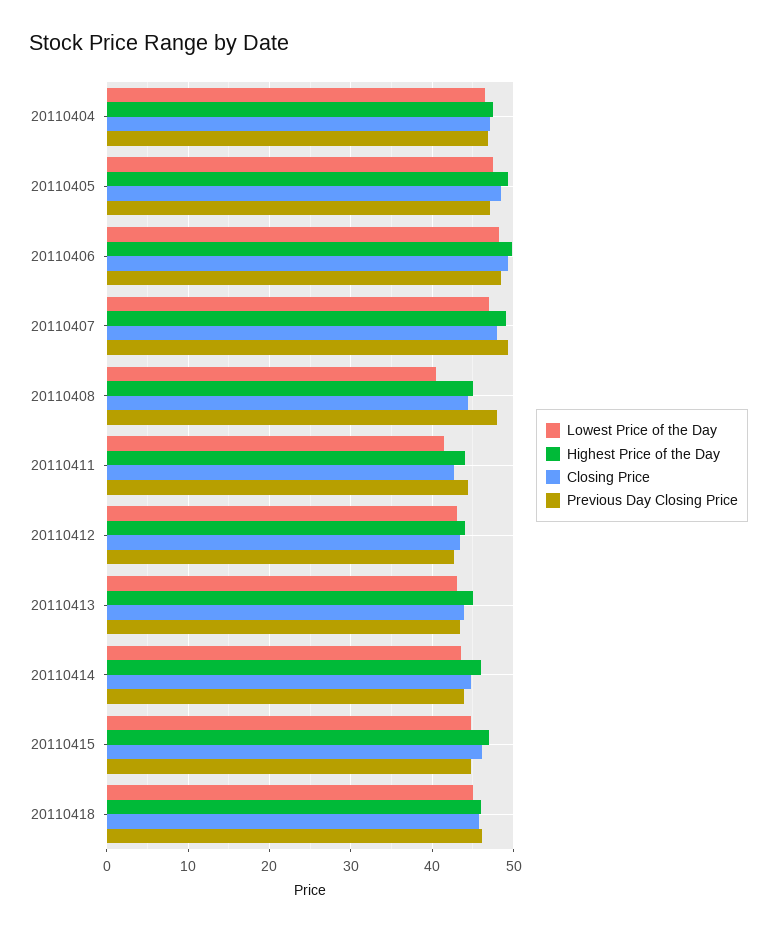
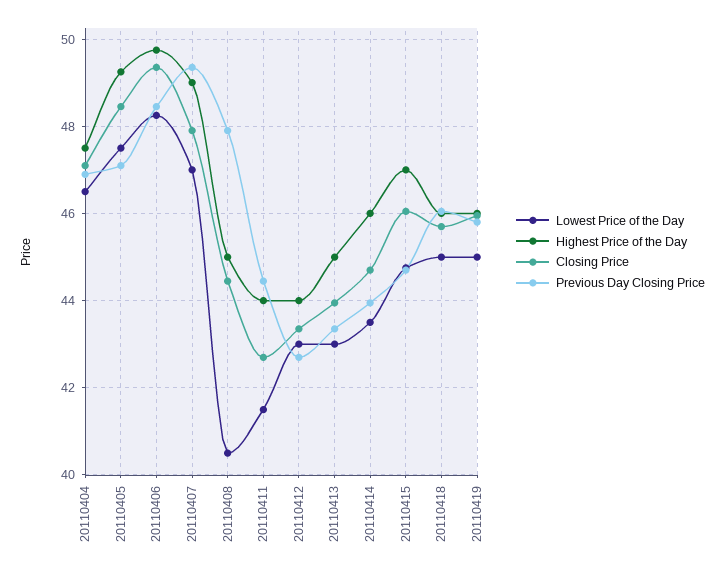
Lowest Price of the Day, 20110419: none -> 45
Highest Price of the Day, 20110419: none -> 46
Closing Price, 20110419: none -> 46
Previous Day Closing Price, 20110419: none -> 45.8

